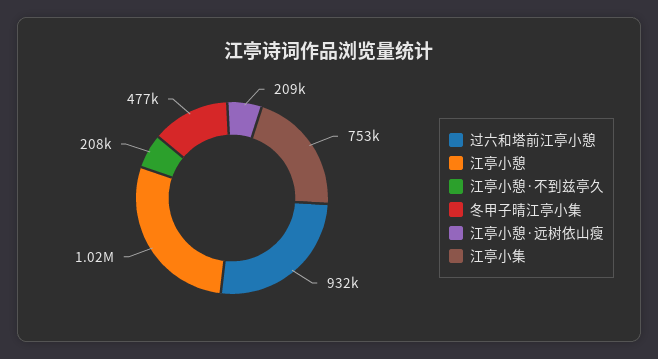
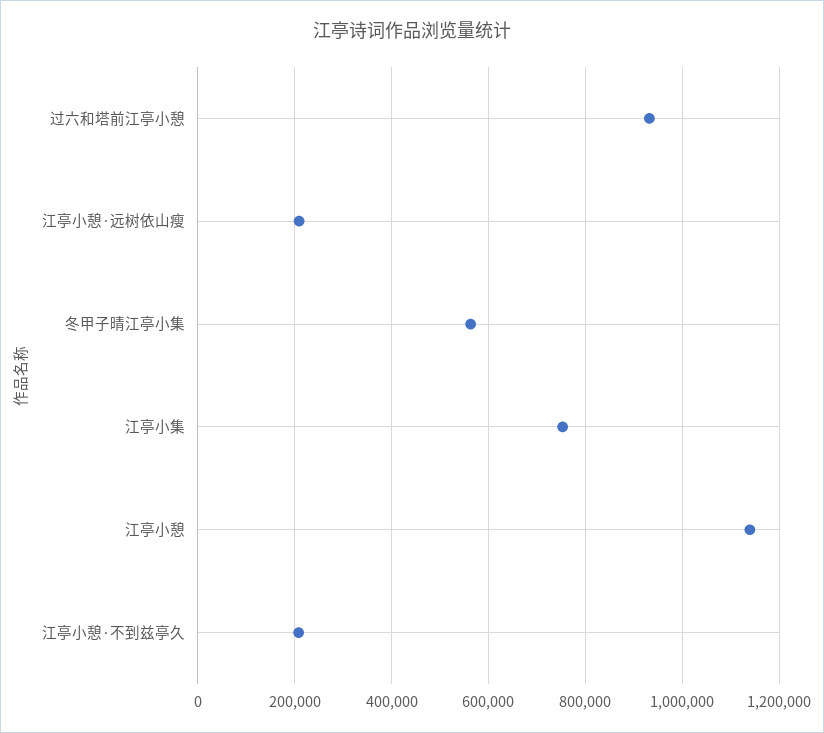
江亭小憩: 1020000 -> 1140000
冬甲子晴江亭小集: 477000 -> 560000

